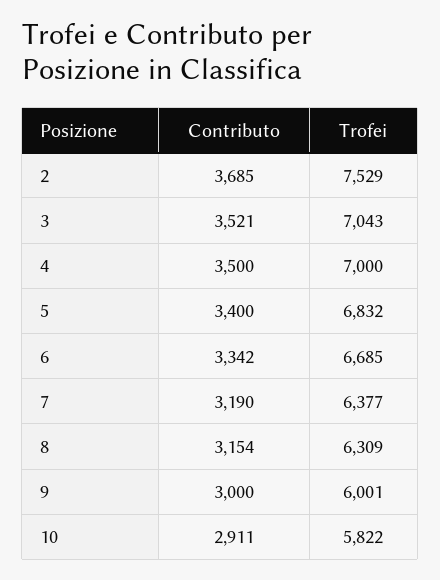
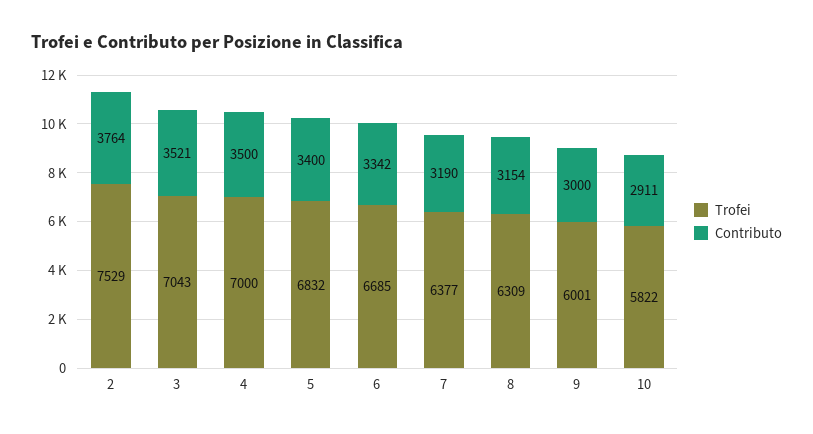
Contributo, 2: 3685 -> 3764

